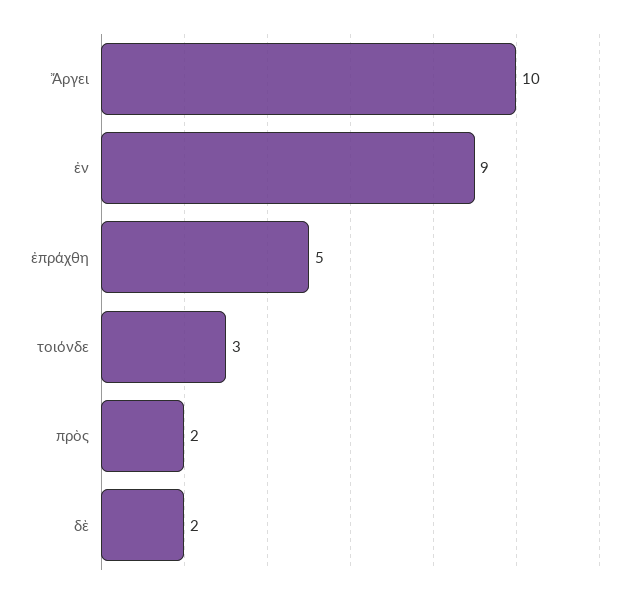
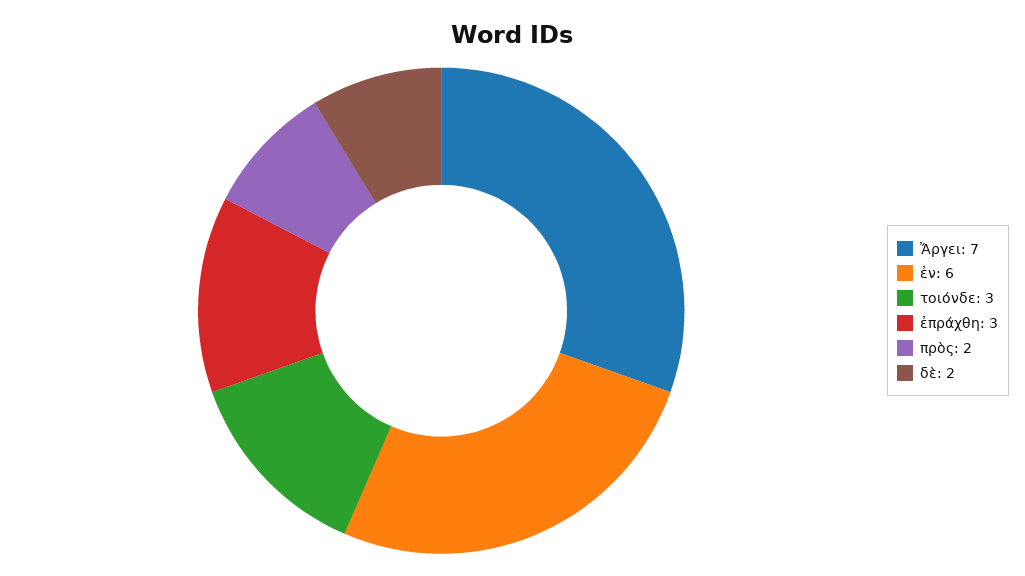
Ἄργει: 10 -> 7
ἐν: 9 -> 6
ἐπράχθη: 5 -> 3

